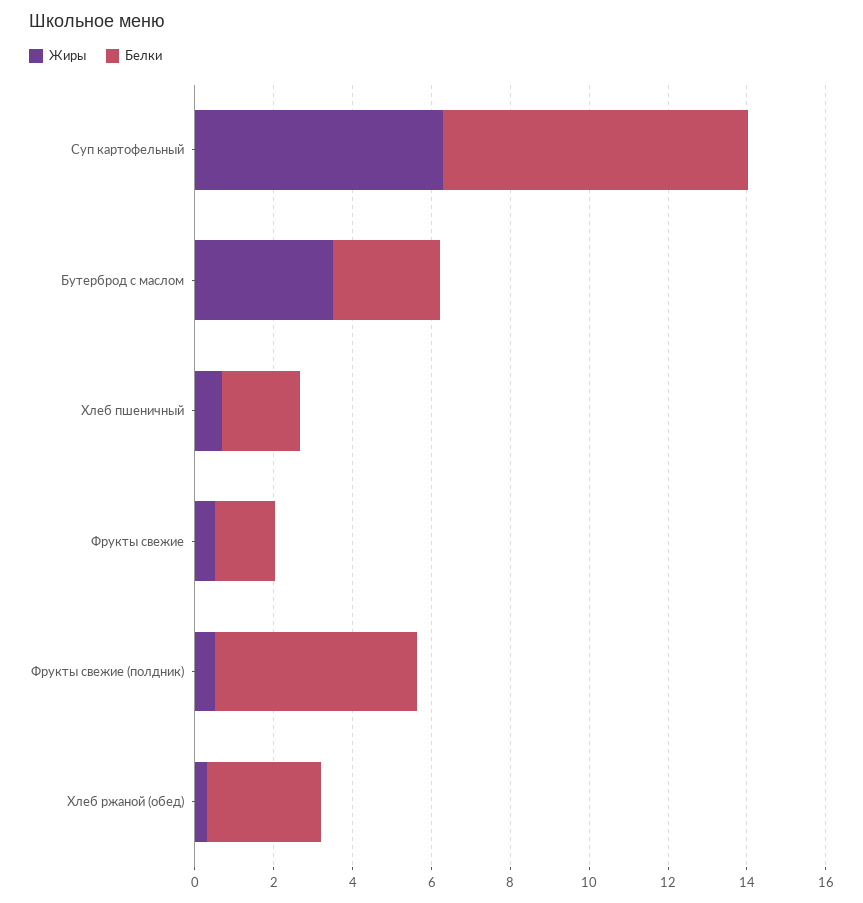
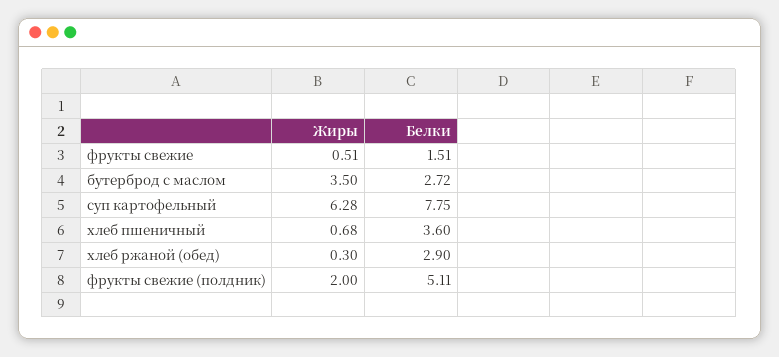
Белки, Хлеб пшеничный: 2 -> 3.6
Жиры, Фрукты свежие (полдник): 0.5 -> 2

